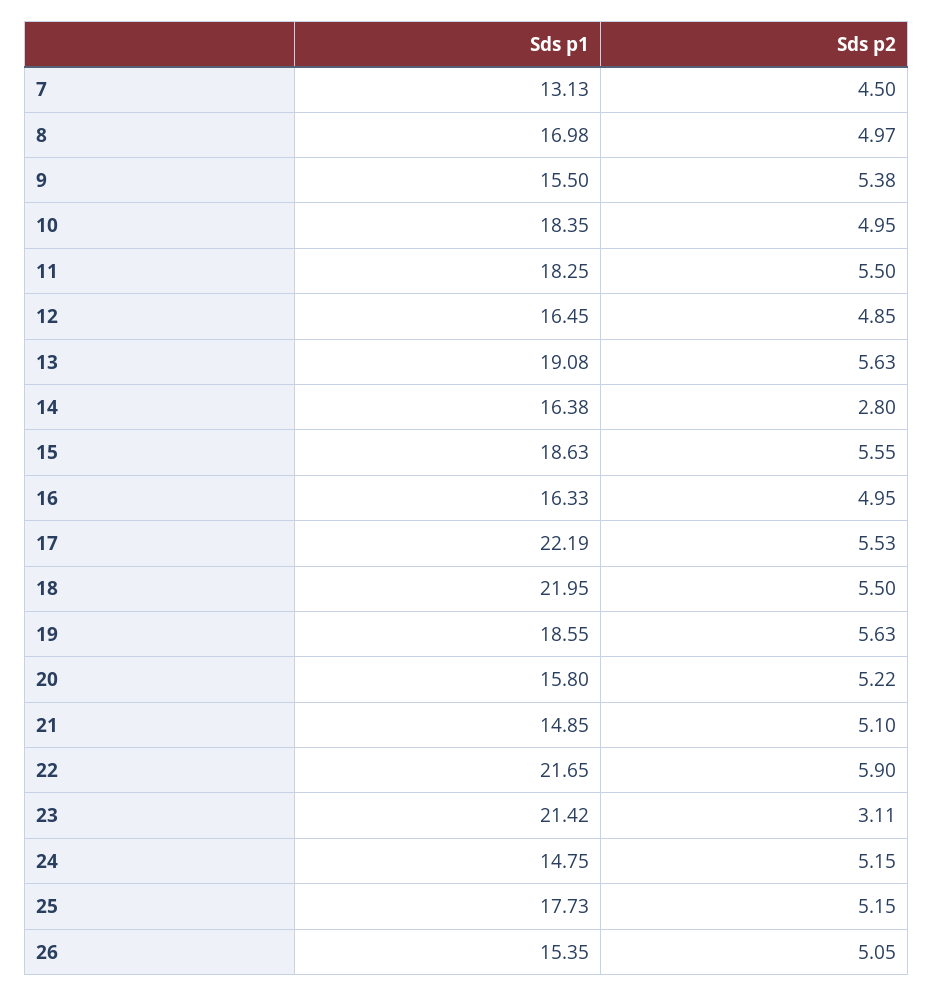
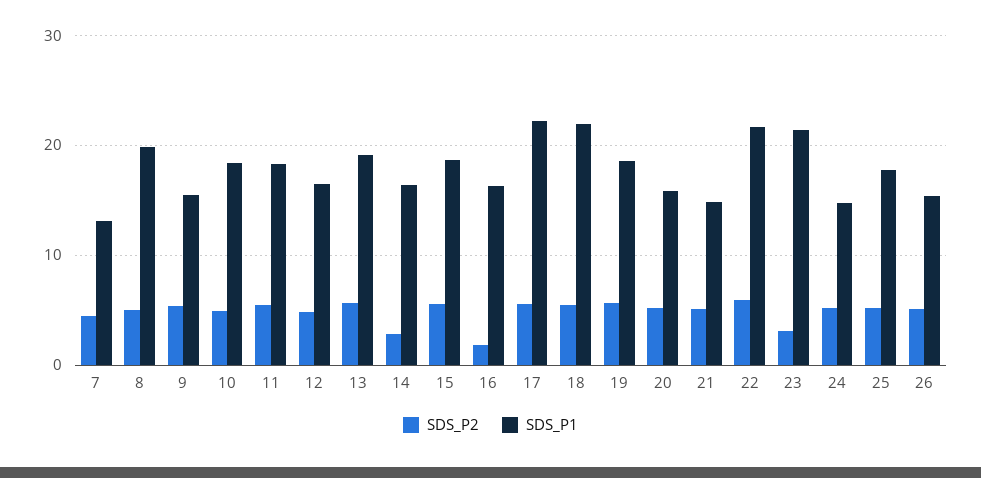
Sds p1, 8: 16.98 -> 20
Sds p2, 16: 4.95 -> 2

